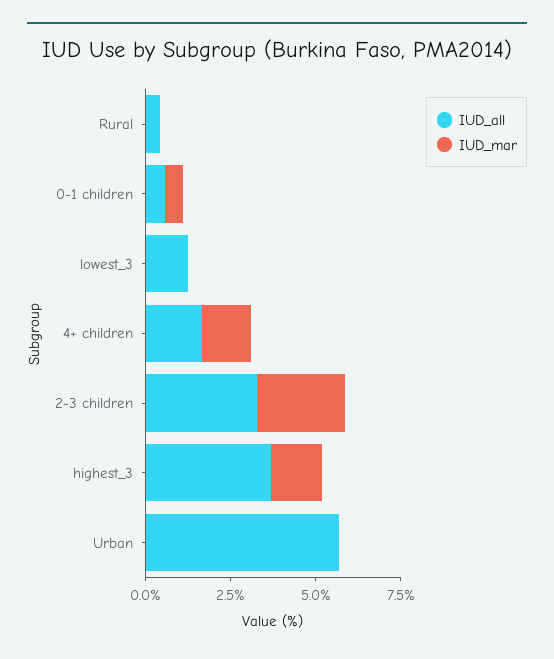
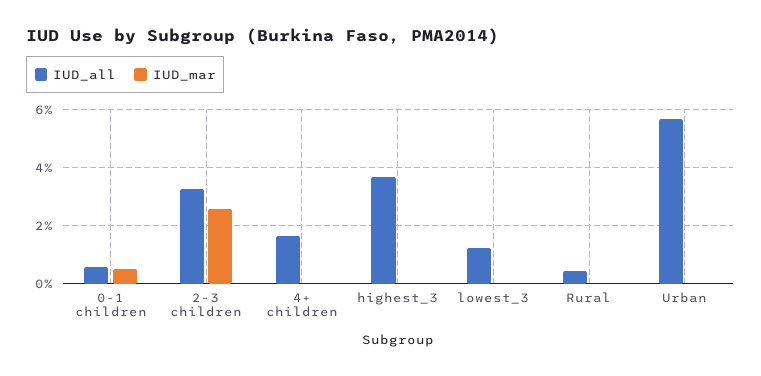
IUD_mar, 4+ children: 1.5 -> 0
IUD_mar, highest_3: 1.5 -> 0

